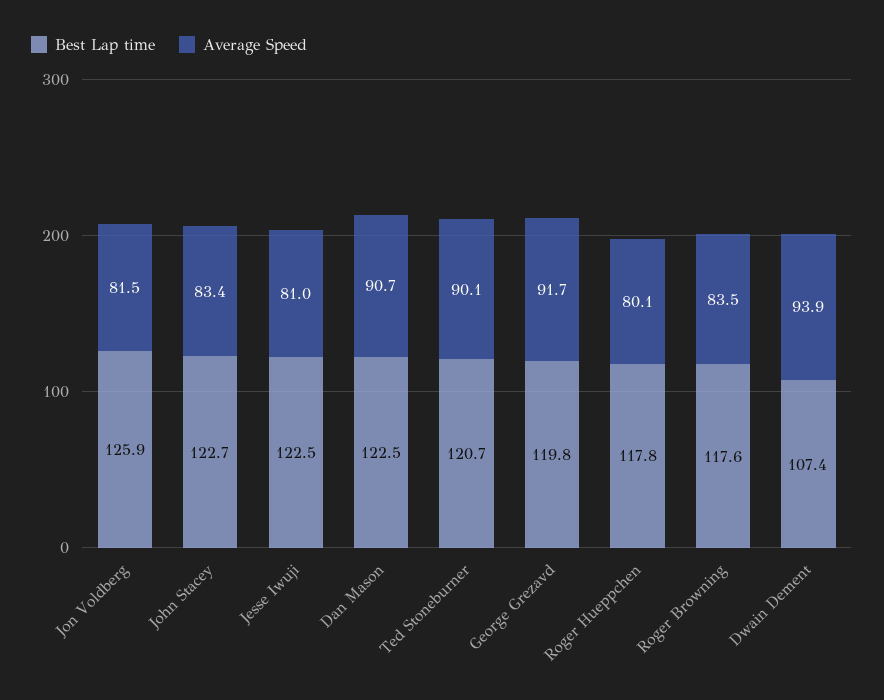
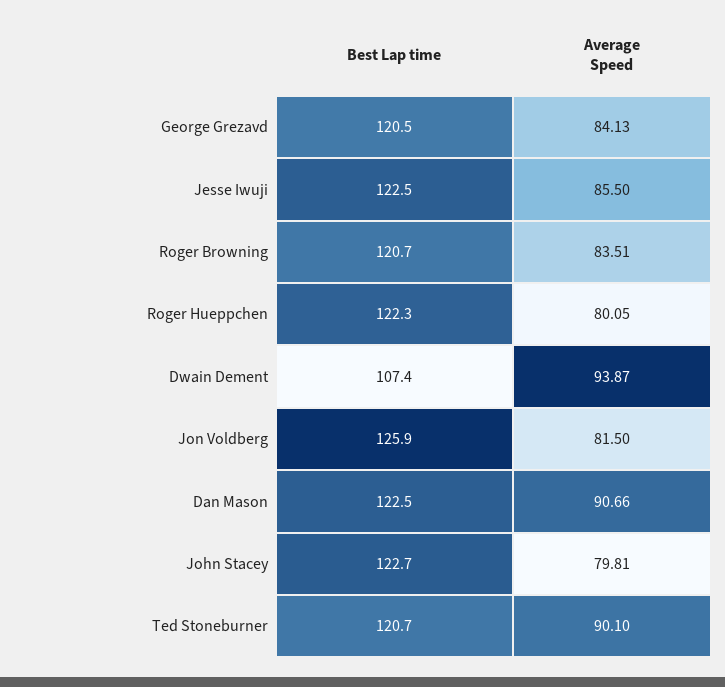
Average Speed, John Stacey: 83.4 -> 79.81
Average Speed, Jesse Iwuji: 81 -> 85.5
Best Lap time, George Grezavd: 119.8 -> 120.5
Average Speed, George Grezavd: 91.7 -> 84.13
Best Lap time, Roger Hueppchen: 117.8 -> 122.3
Best Lap time, Roger Browning: 117.6 -> 120.7

